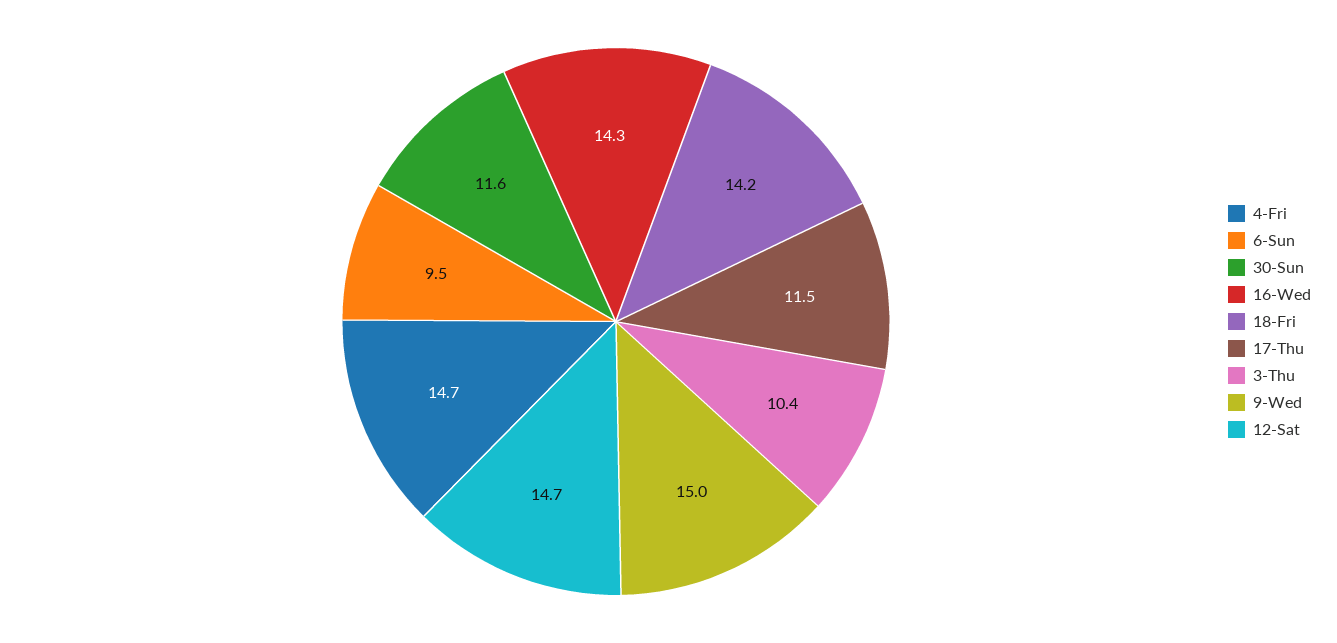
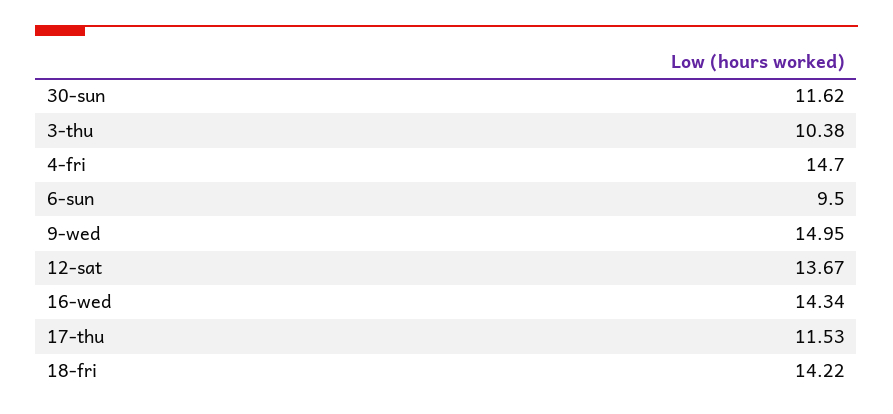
12-Sat: 14.7 -> 13.67

